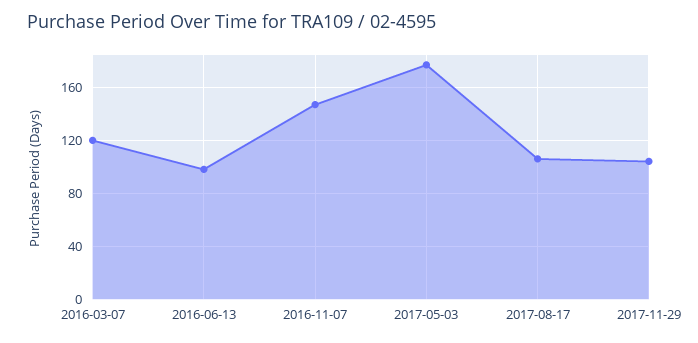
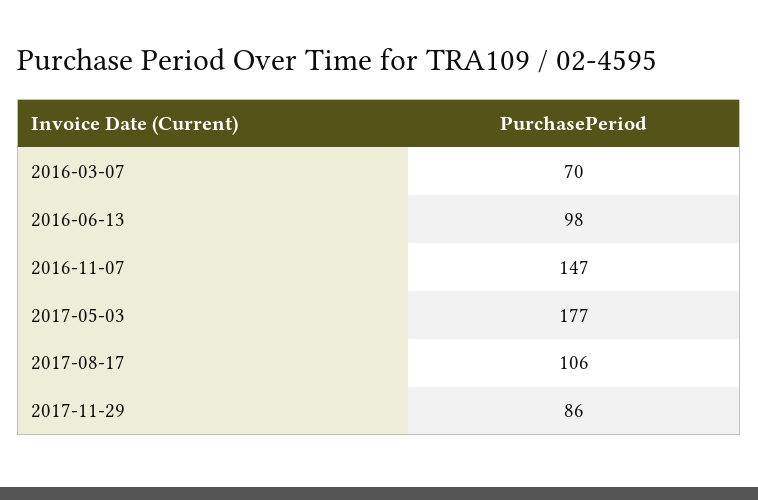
2016-03-07: 120 -> 70
2017-11-29: 105 -> 86

